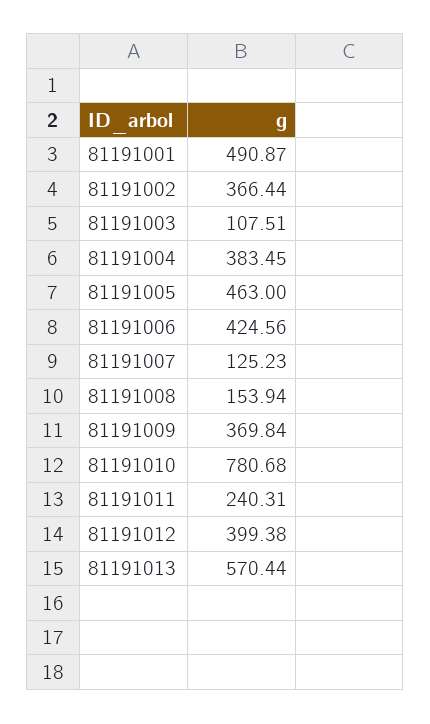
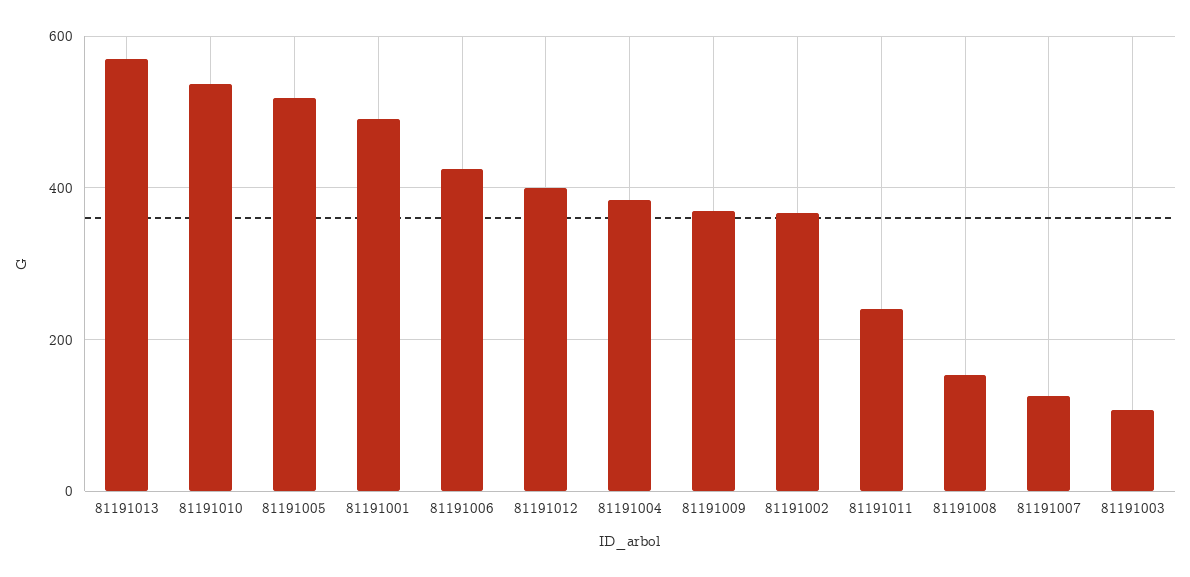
81191005: 463 -> 520
81191010: 780.68 -> 540

